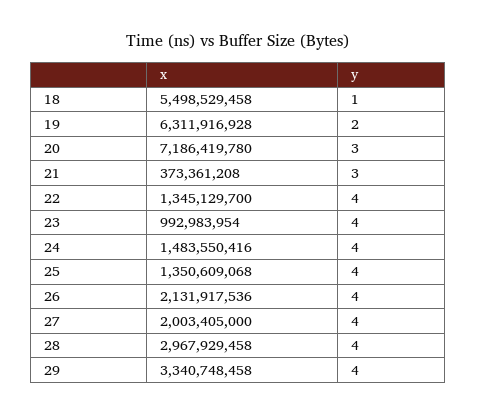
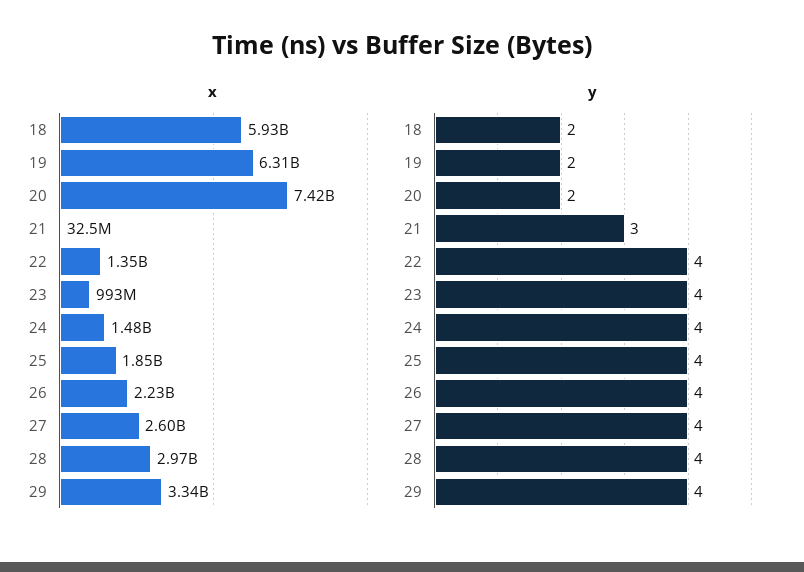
x, 18: 5498529458 -> 5930000000
y, 18: 1 -> 2
x, 20: 7186419780 -> 7420000000
y, 20: 3 -> 2
x, 21: 373361208 -> 32500000
x, 25: 1350609068 -> 1850000000
x, 26: 2131917536 -> 2230000000
x, 27: 2003405000 -> 2600000000

